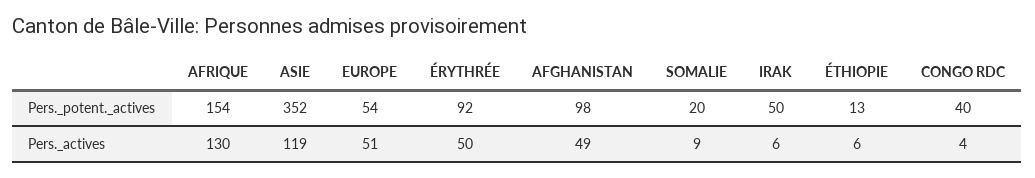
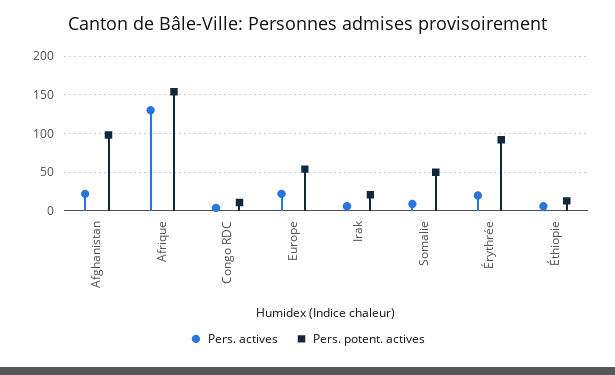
Pers._potent._actives, ASIE: 352 -> none
Pers._potent._actives, SOMALIE: 20 -> 50
Pers._potent._actives, IRAK: 50 -> 20
Pers._potent._actives, CONGO RDC: 40 -> 10
Pers._actives, ASIE: 119 -> none
Pers._actives, EUROPE: 51 -> 20
Pers._actives, ÉRYTHRÉE: 50 -> 20
Pers._actives, AFGHANISTAN: 49 -> 20

